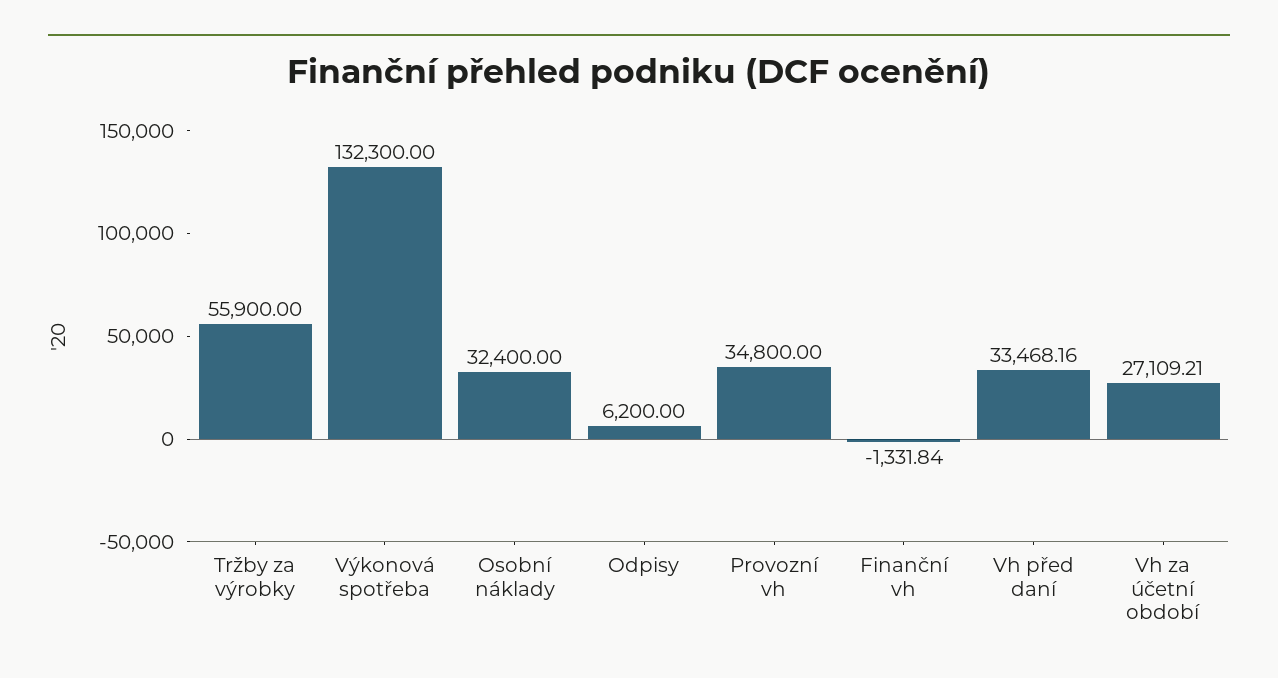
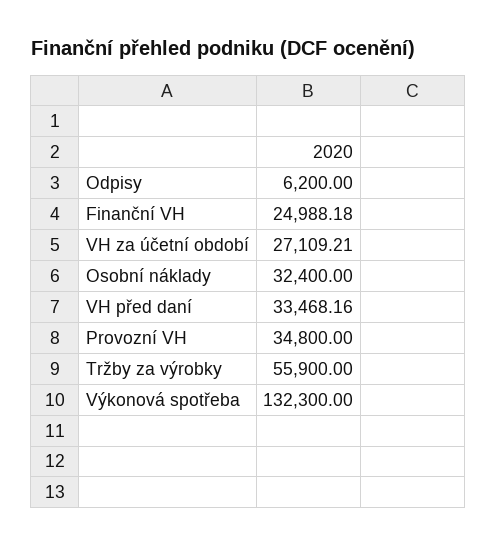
Finanční vh: -1331.84 -> 24988.18

